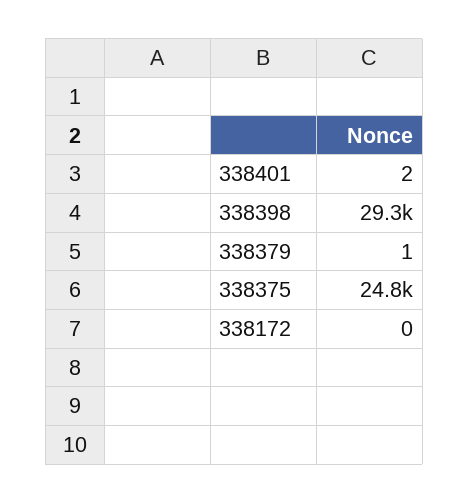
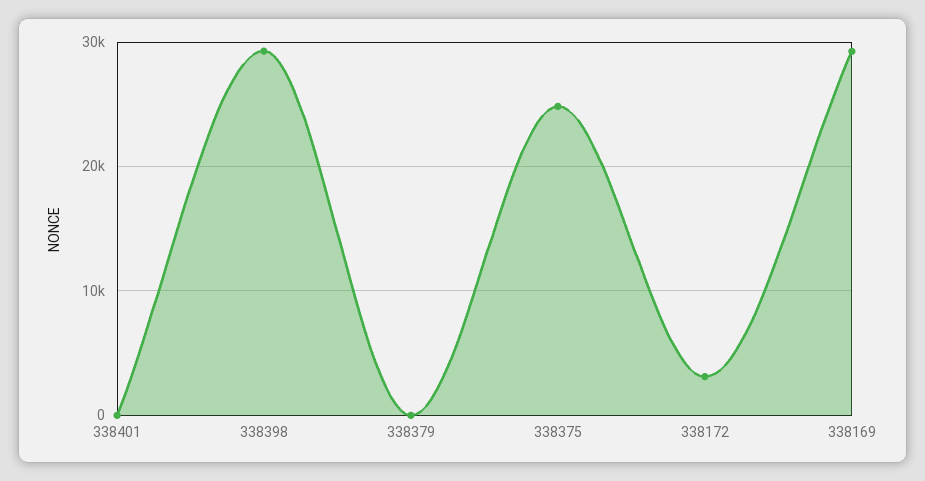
338172: 0 -> 3000
338169: none -> 29000

